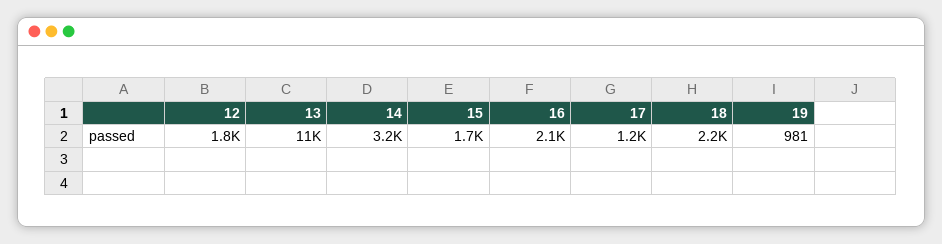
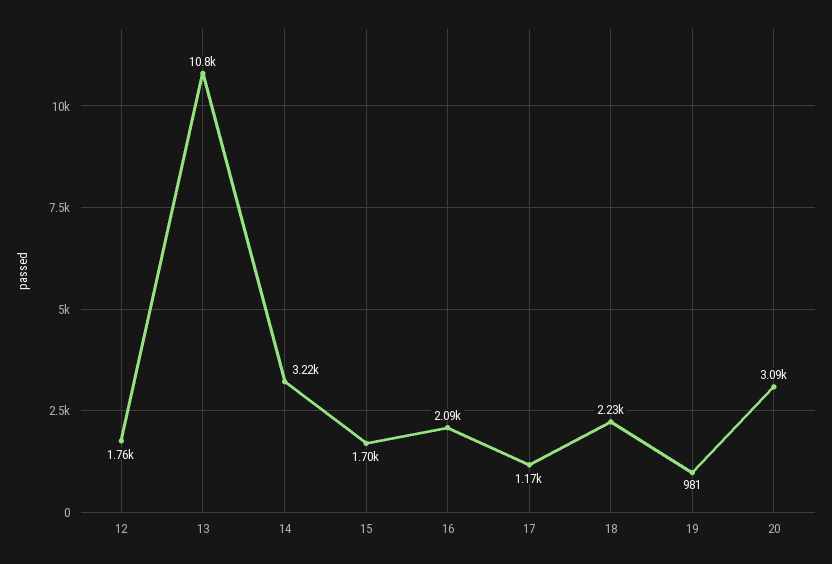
20: none -> 3090

